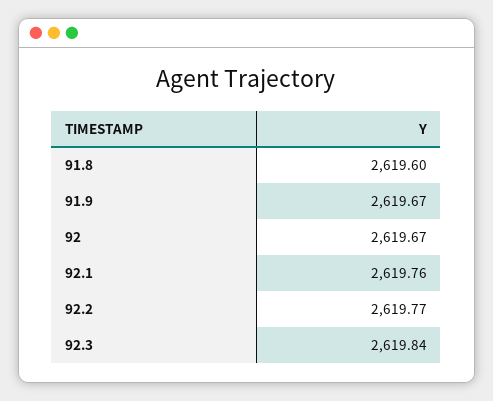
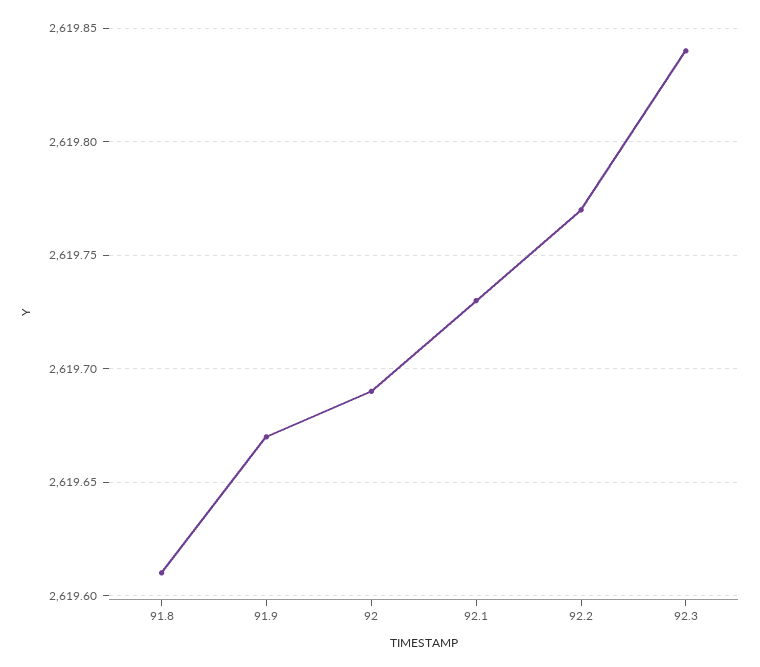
91.8: 2619.6 -> 2619.61
92: 2619.67 -> 2619.69
92.1: 2619.76 -> 2619.73

